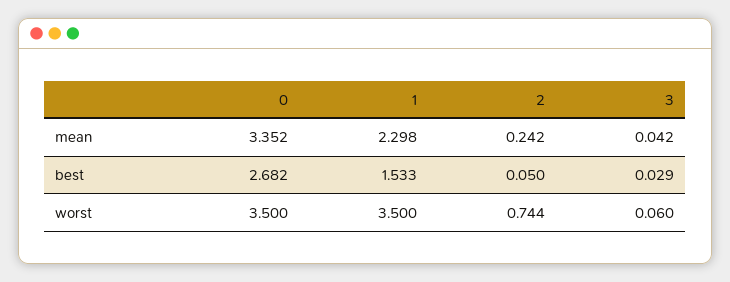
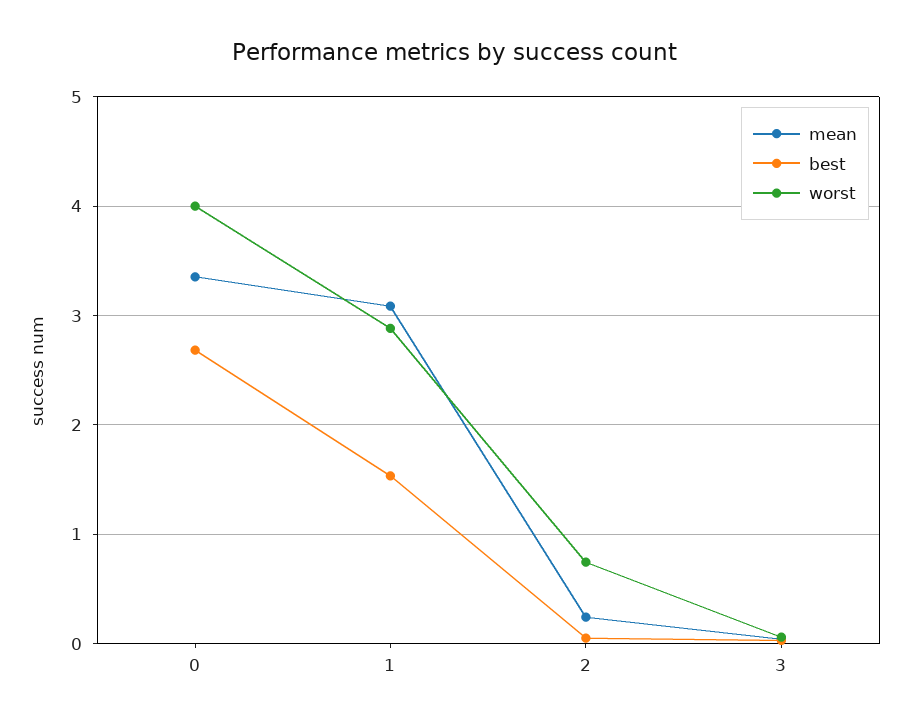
mean, 1: 2.298 -> 3.1
worst, 0: 3.5 -> 4
worst, 1: 3.5 -> 2.9

